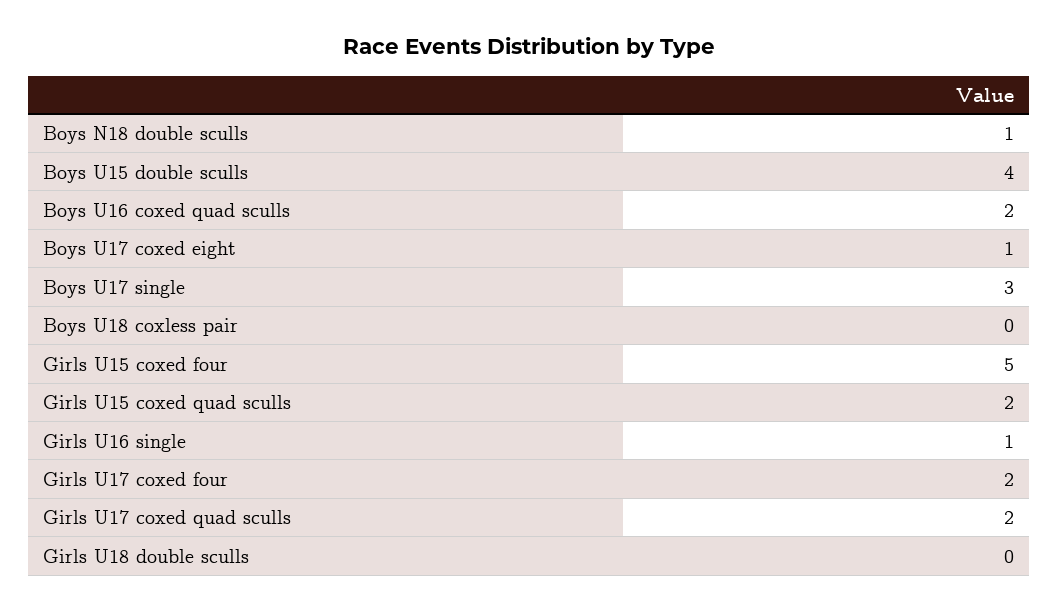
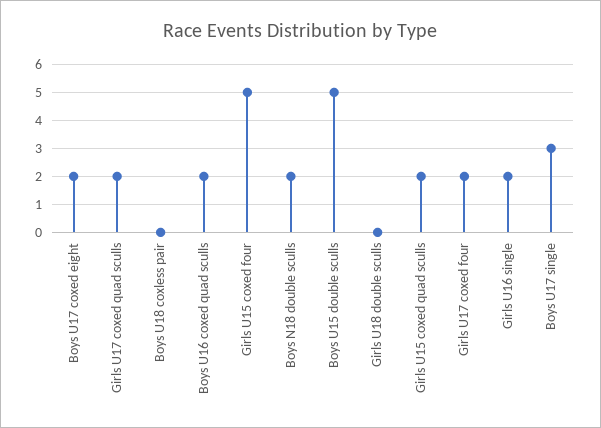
Boys N18 double sculls: 1 -> 2
Boys U15 double sculls: 4 -> 5
Boys U17 coxed eight: 1 -> 2
Girls U16 single: 1 -> 2

